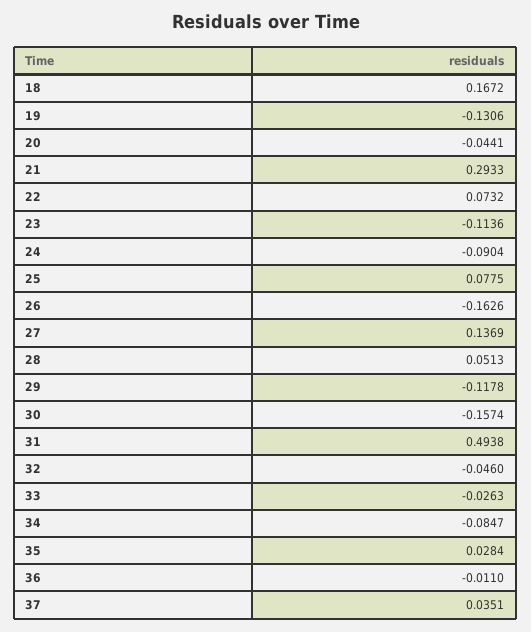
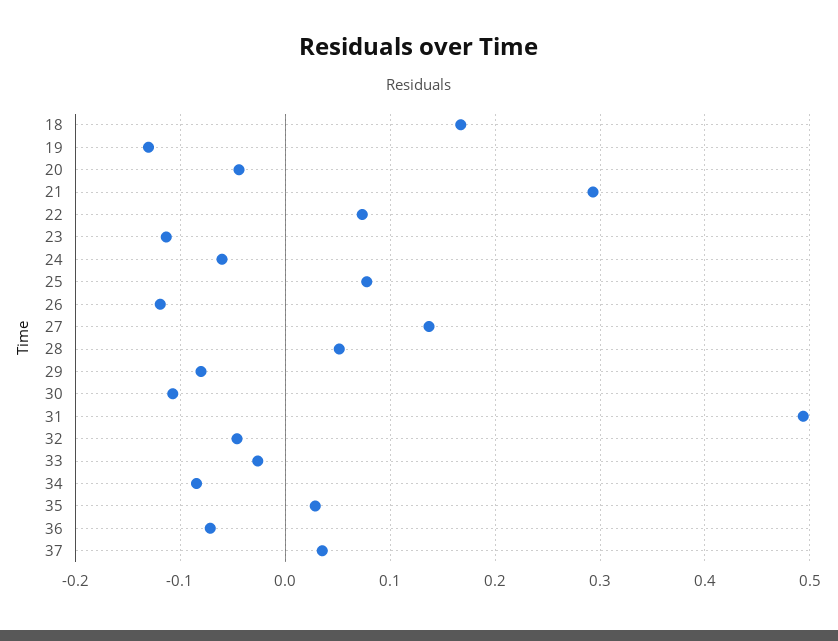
24: -0.0904 -> -0.06
26: -0.1626 -> -0.12
29: -0.1178 -> -0.08
30: -0.1574 -> -0.11
36: -0.011 -> -0.07

